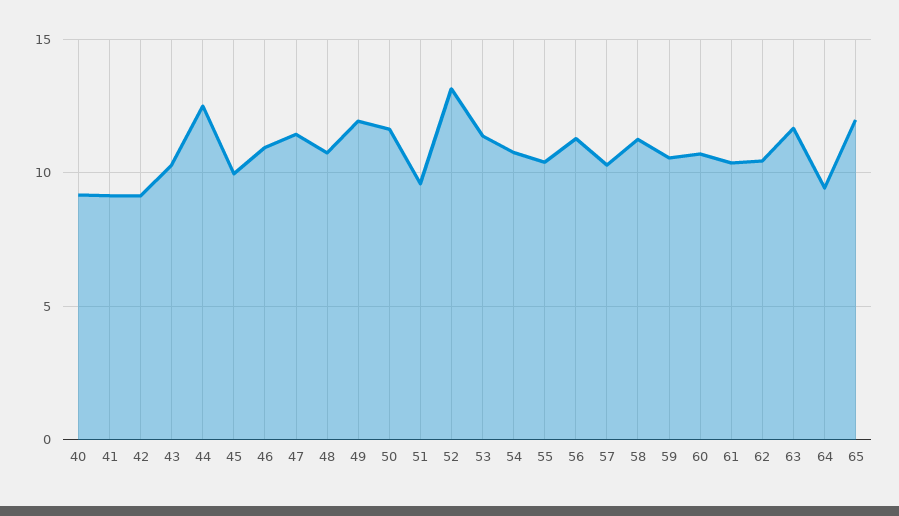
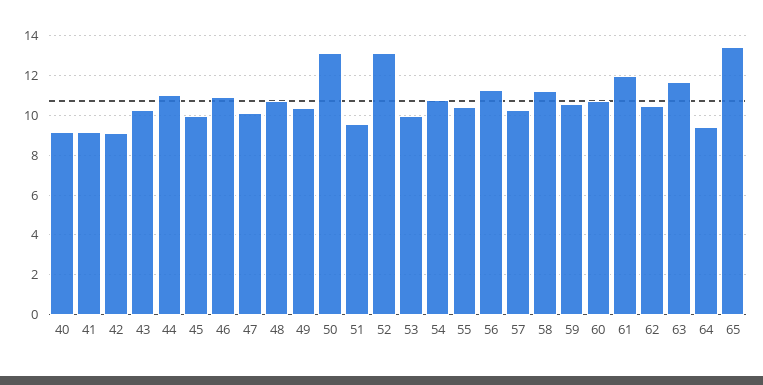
44: 12.5 -> 11
47: 11.5 -> 10
49: 12 -> 10.5
50: 11.5 -> 13
53: 11.5 -> 10
61: 10.5 -> 12
65: 12 -> 13.5

